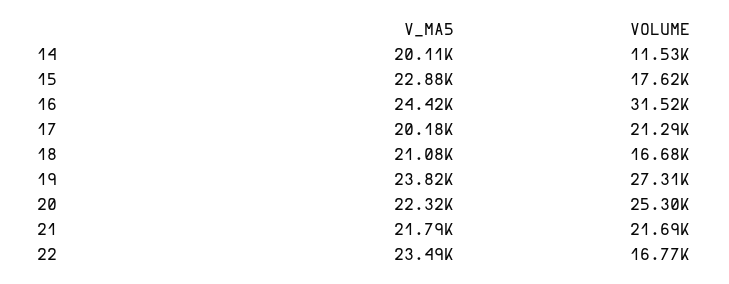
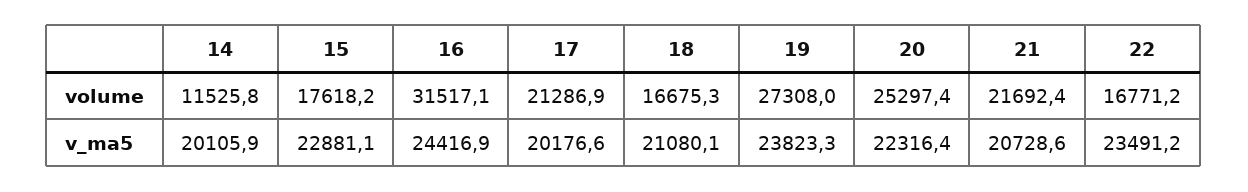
V_MA5, 21: 21790 -> 20728.6

